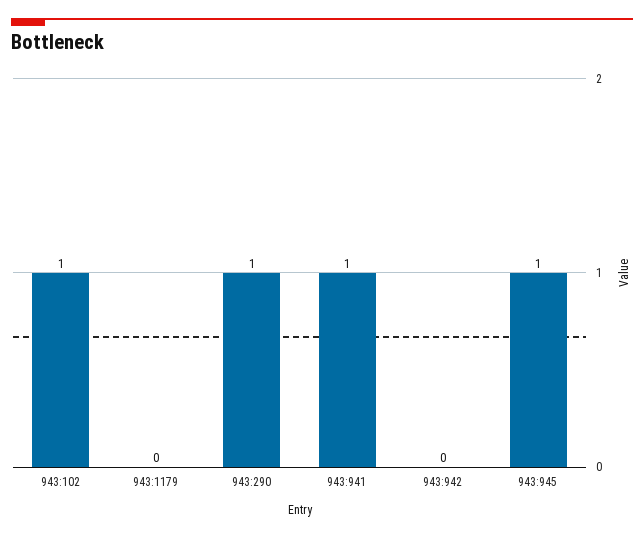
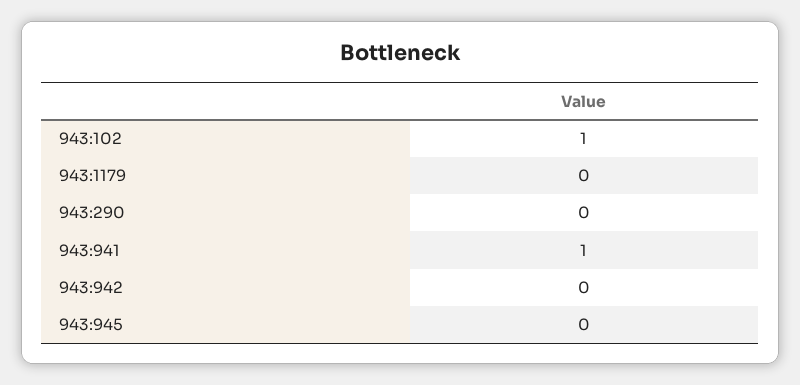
943:290: 1 -> 0
943:945: 1 -> 0

